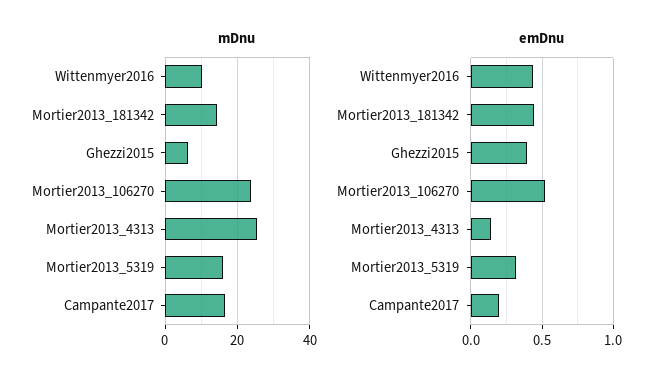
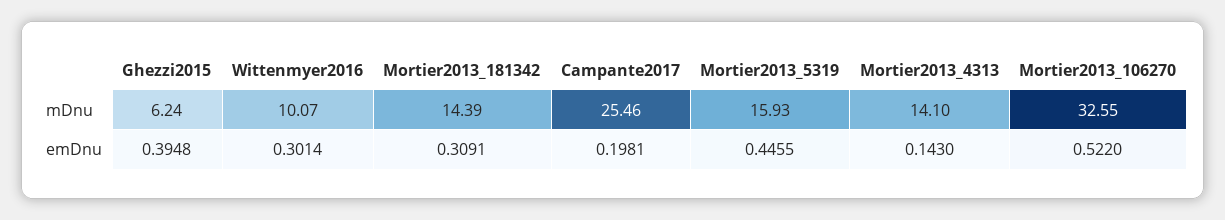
mDnu, Mortier2013_106270: 24 -> 32.55
mDnu, Mortier2013_4313: 26 -> 14.1
mDnu, Campante2017: 16 -> 25.46
emDnu, Wittenmyer2016: 0.45 -> 0.3014
emDnu, Mortier2013_181342: 0.45 -> 0.3091
emDnu, Mortier2013_5319: 0.3 -> 0.4455

